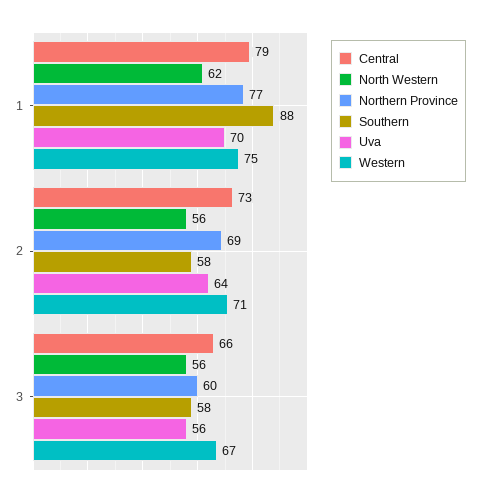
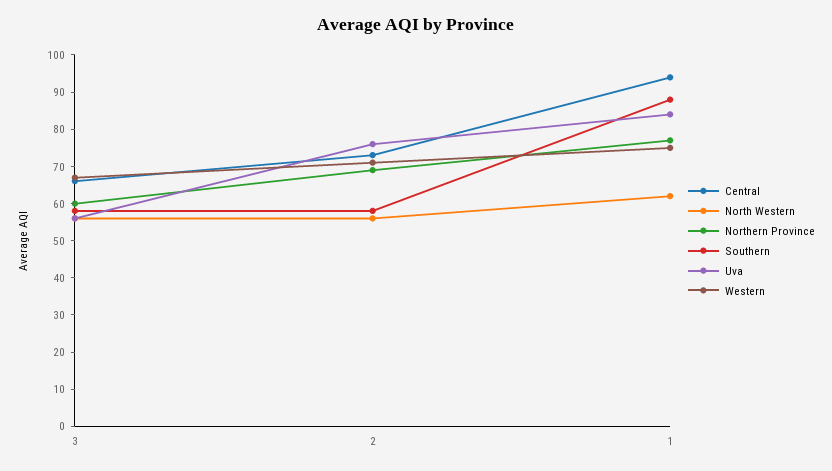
Central, 1: 79 -> 95
Uva, 1: 70 -> 85
Uva, 2: 64 -> 75

